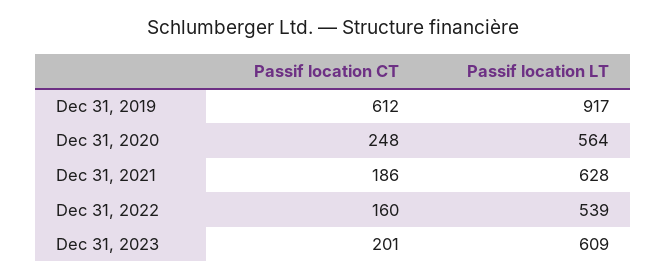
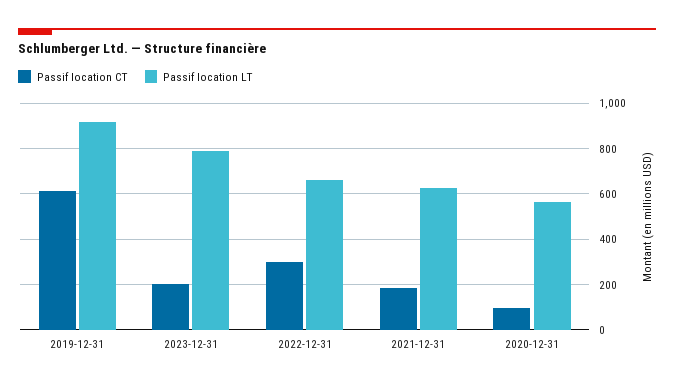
Passif location CT, Dec 31, 2020: 248 -> 100
Passif location CT, Dec 31, 2022: 160 -> 300
Passif location LT, Dec 31, 2022: 539 -> 650
Passif location LT, Dec 31, 2023: 609 -> 800

